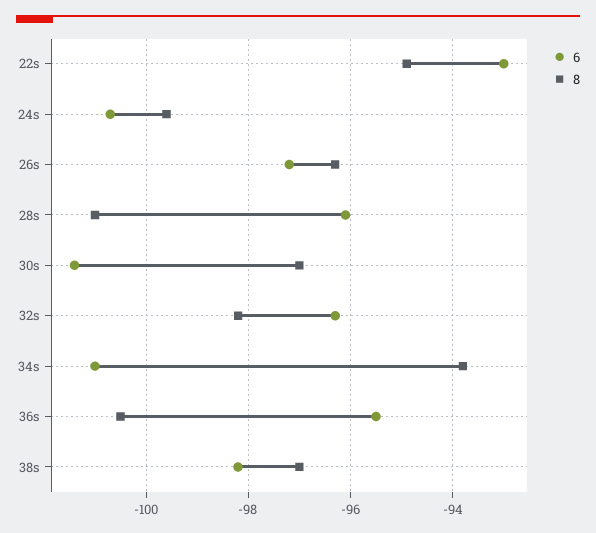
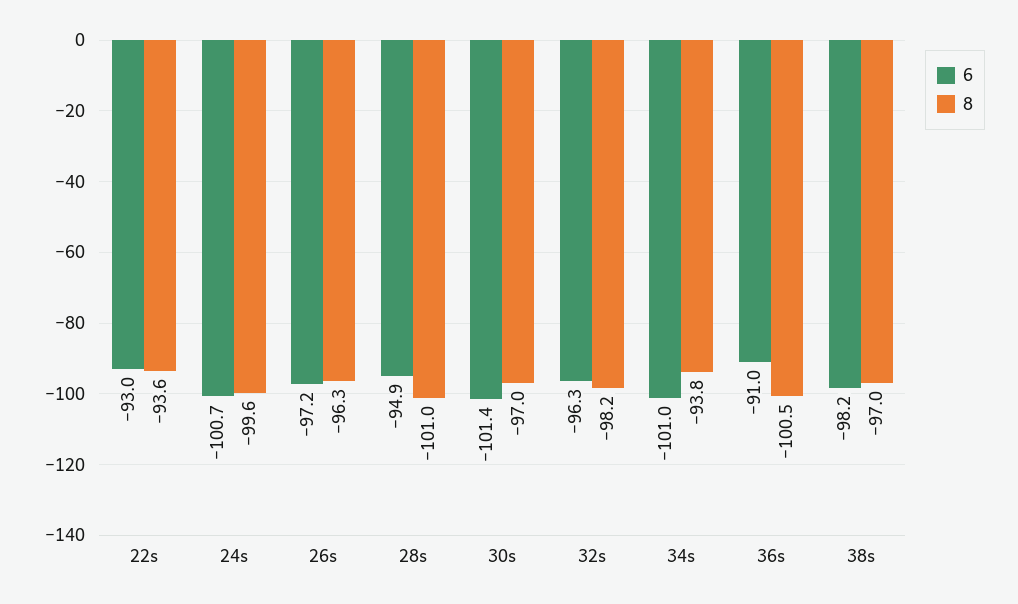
8, 22s: -95 -> -93.6
6, 28s: -96 -> -94.9
6, 36s: -95.5 -> -91

